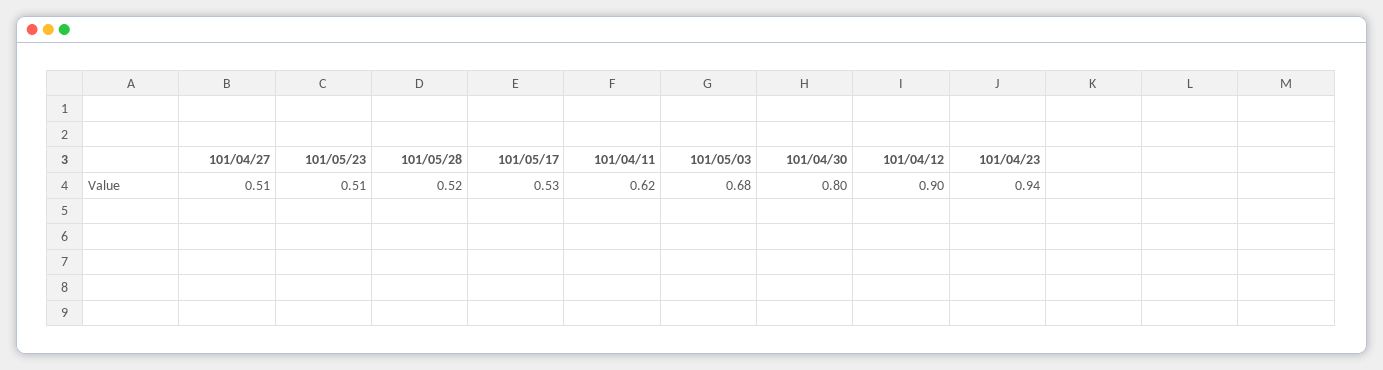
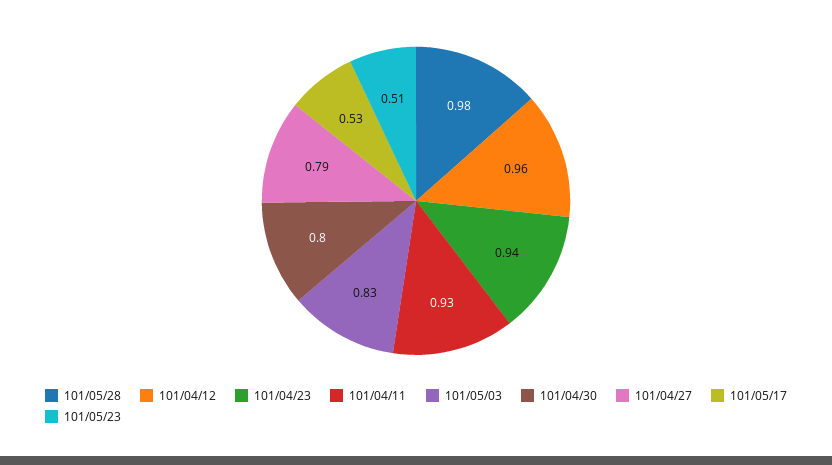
101/04/27: 0.51 -> 0.79
101/05/28: 0.52 -> 0.98
101/04/11: 0.62 -> 0.93
101/05/03: 0.68 -> 0.83
101/04/12: 0.9 -> 0.96

